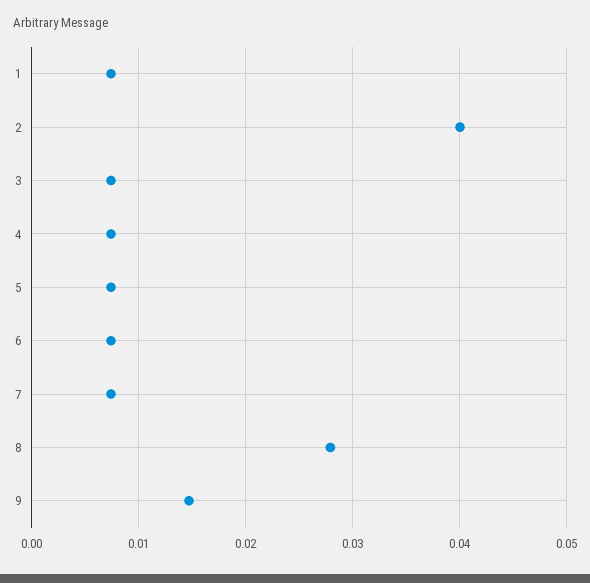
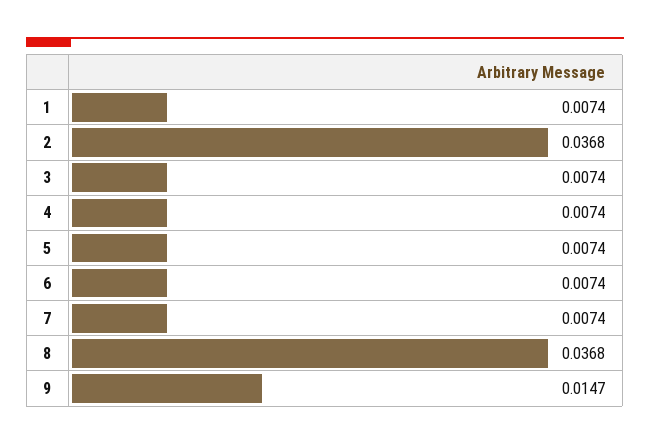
2: 0.04 -> 0.0368
8: 0.028 -> 0.0368

